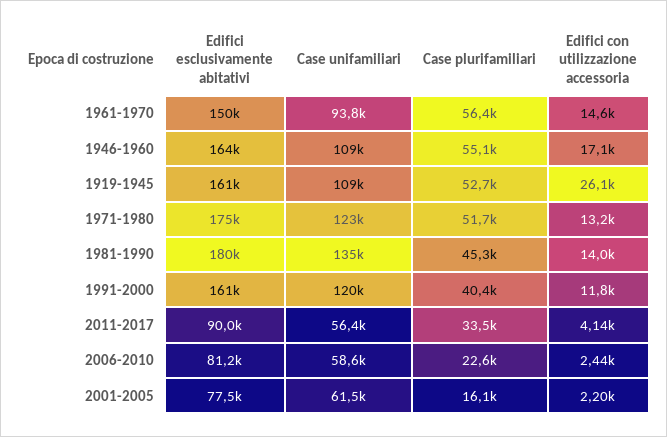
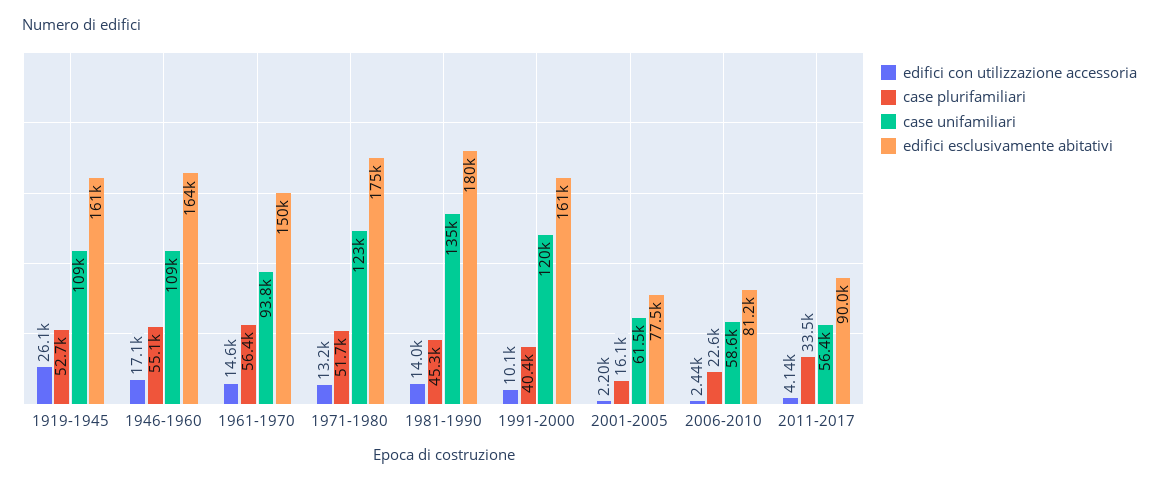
Edifici con utilizzazione accessoria, 1991-2000: 11800 -> 10100

